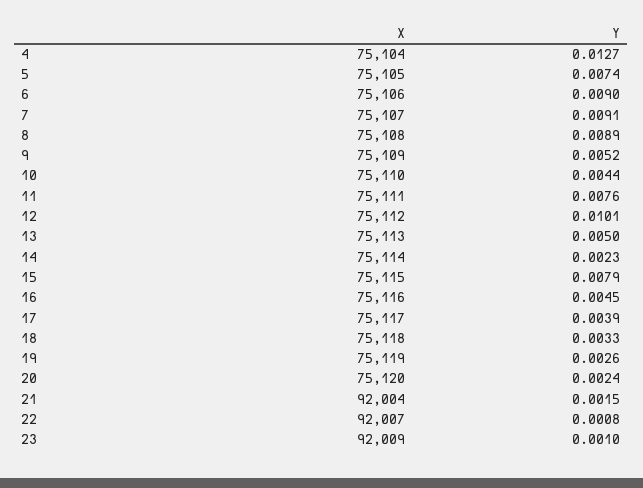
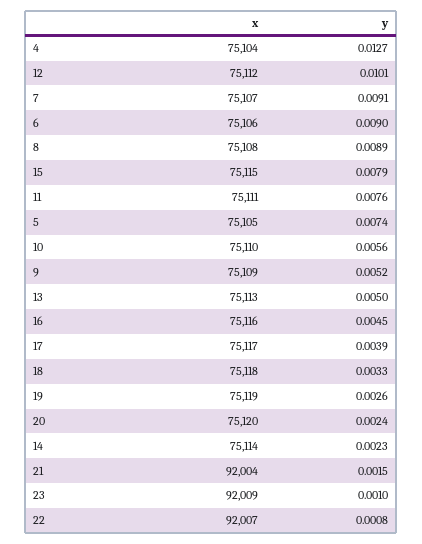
Y, 10: 0.0044 -> 0.0056

